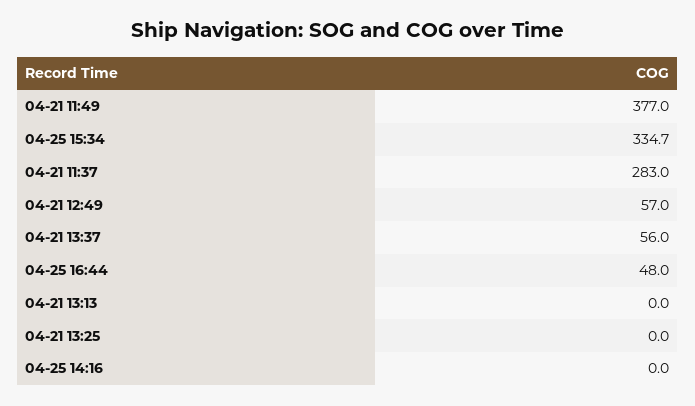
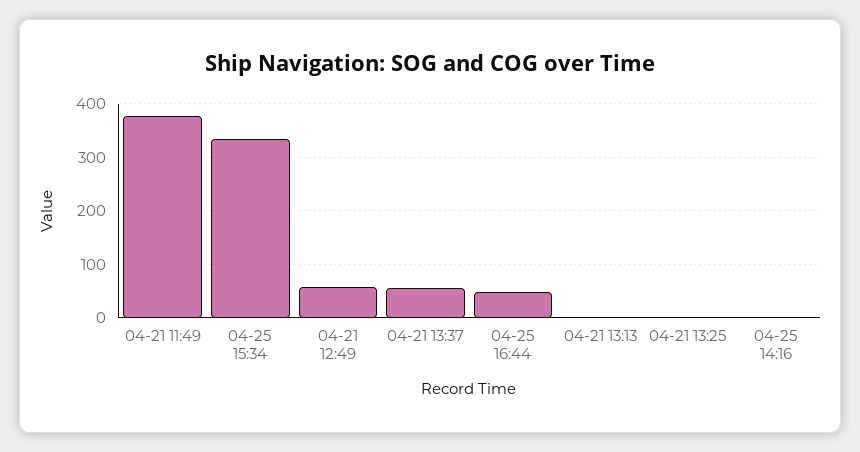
04-21 11:37: 283 -> none

